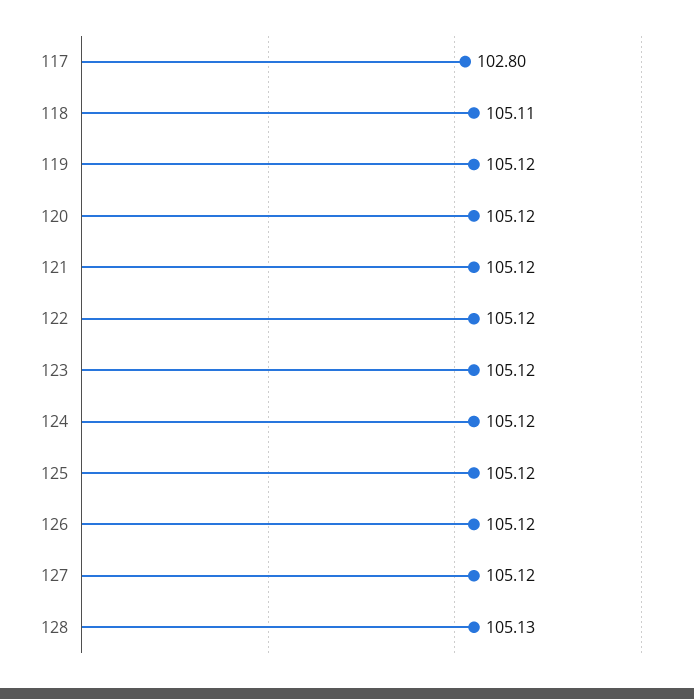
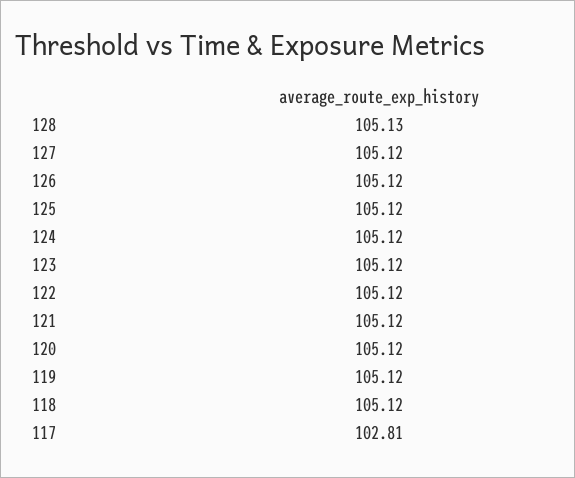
117: 102.8 -> 102.81
118: 105.11 -> 105.12

